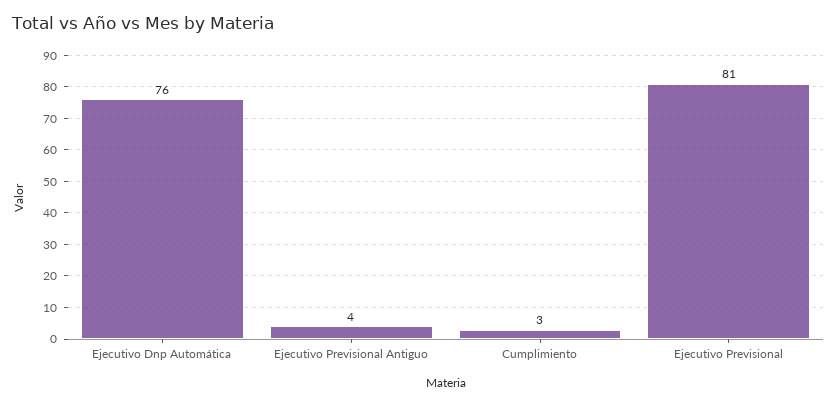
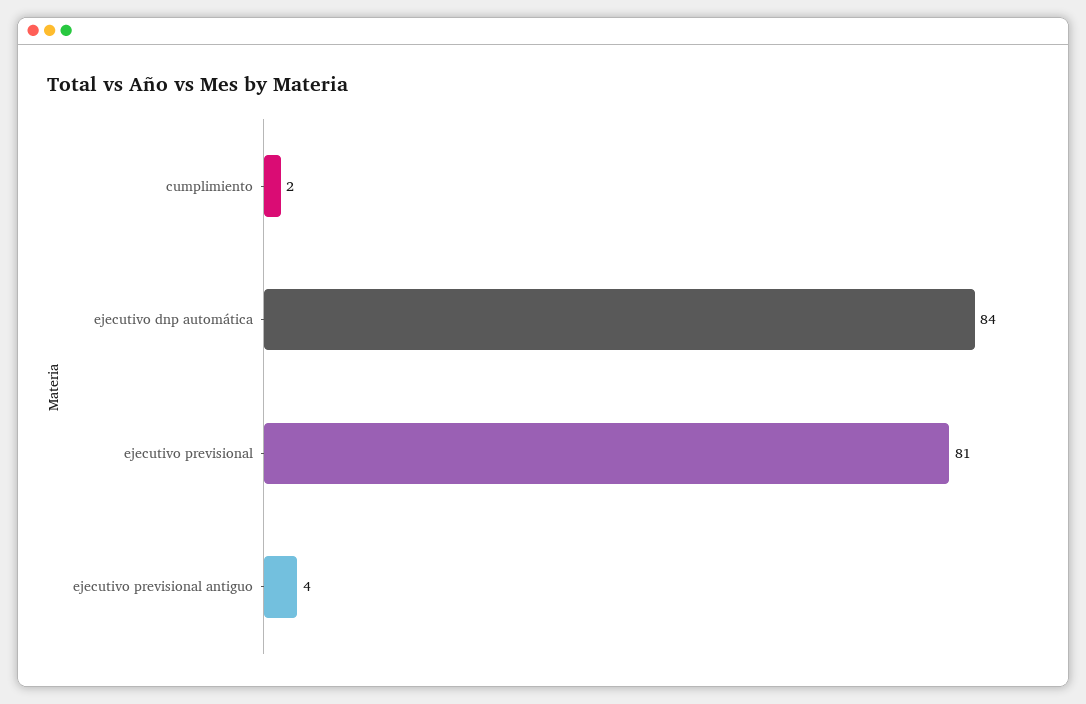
Ejecutivo Dnp Automática: 76 -> 84
Cumplimiento: 3 -> 2

